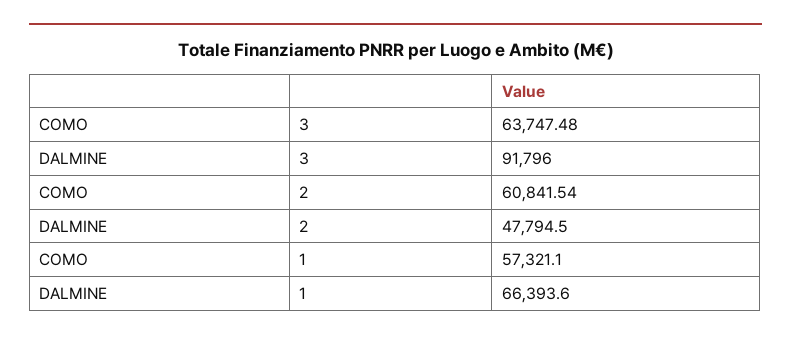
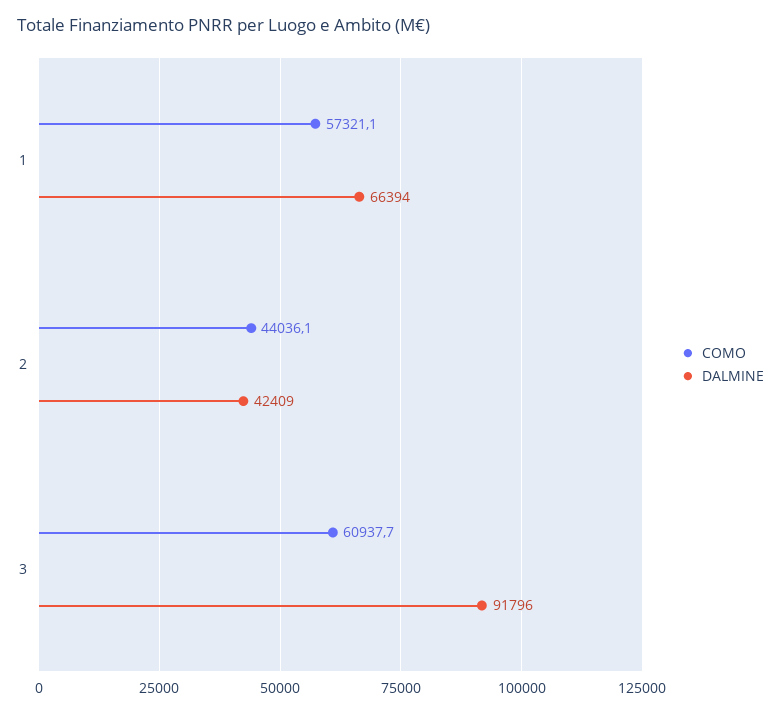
COMO, 3: 63747.48 -> 60937.7
COMO, 2: 60841.54 -> 44036.1
DALMINE, 2: 47794.5 -> 42409

